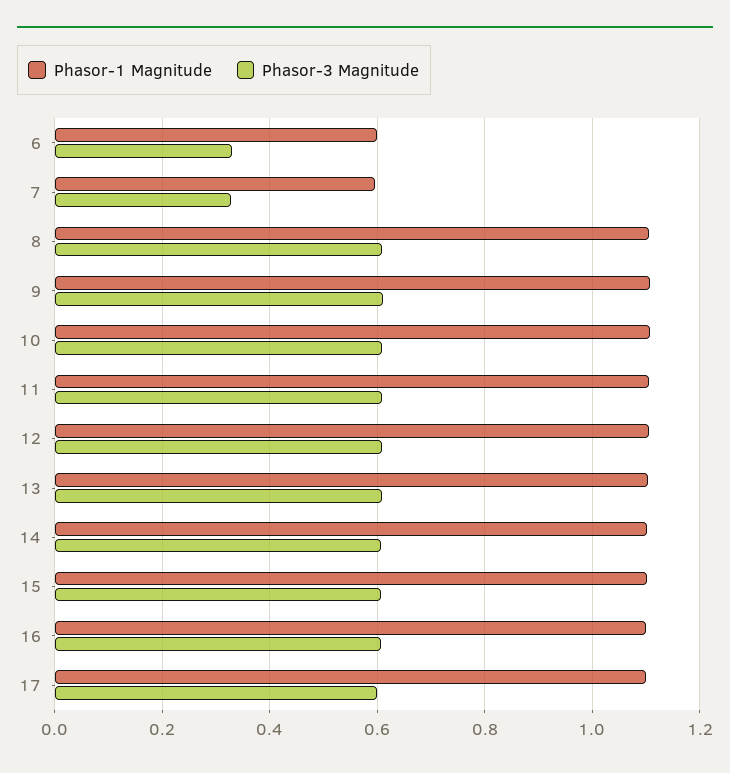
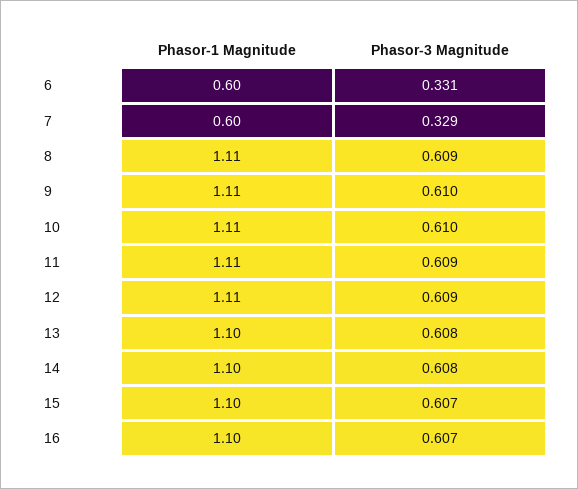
Phasor-1 Magnitude, 17: 1.1 -> none
Phasor-3 Magnitude, 17: 0.6 -> none

